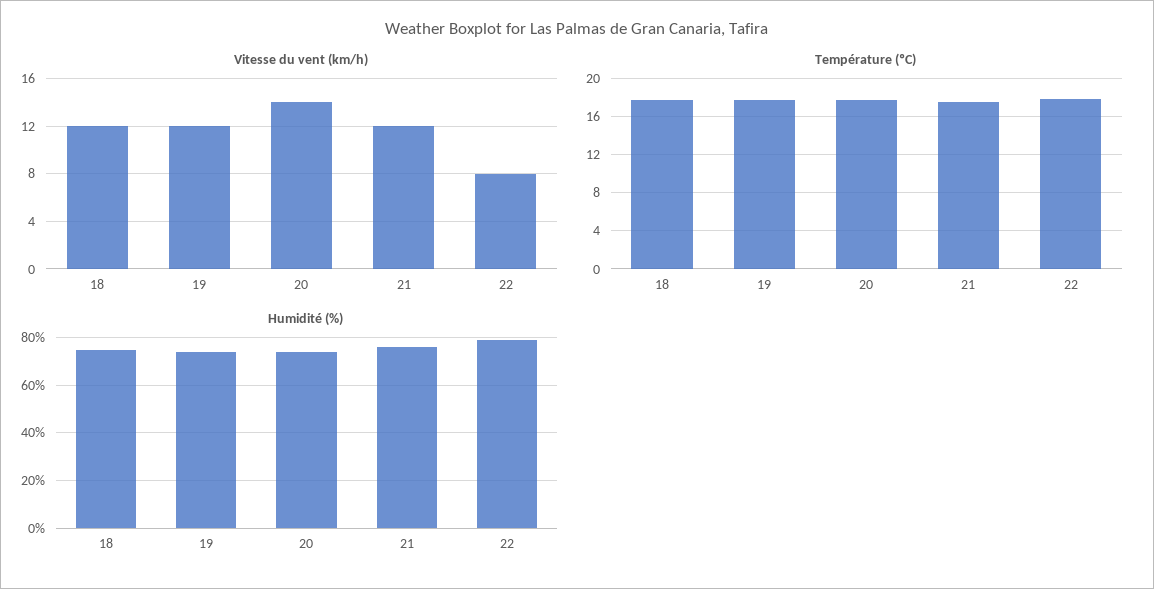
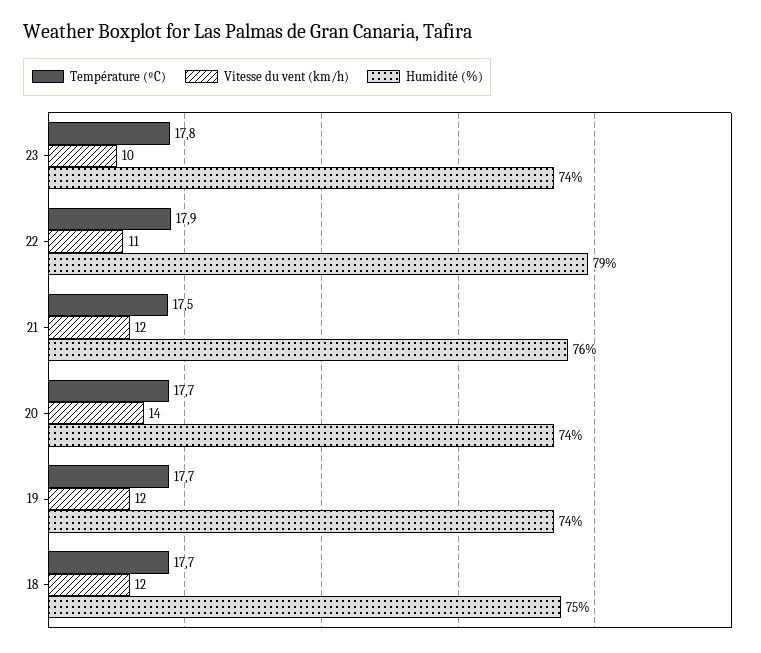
Vitesse du vent (km/h), 22: 8 -> 11
Température (ºC), 23: none -> 17.8
Vitesse du vent (km/h), 23: none -> 10
Humidité (%), 23: none -> 74

